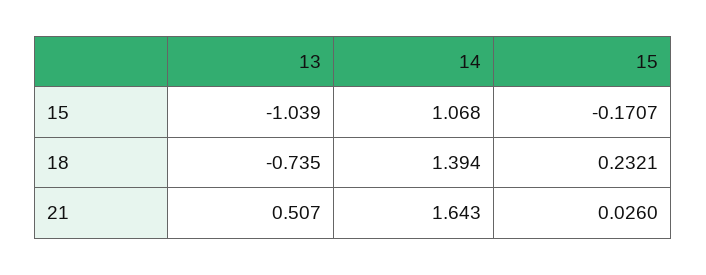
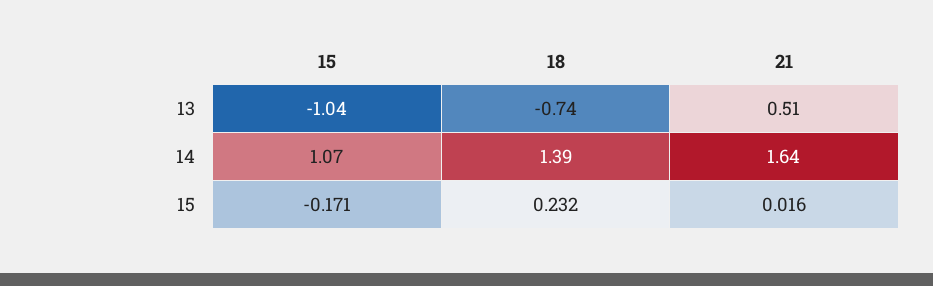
15, 21: 0.026 -> 0.016

